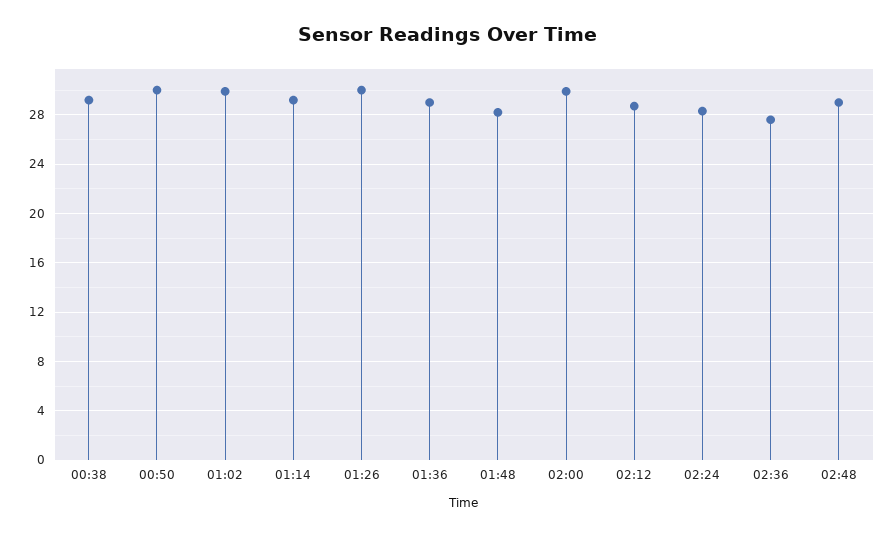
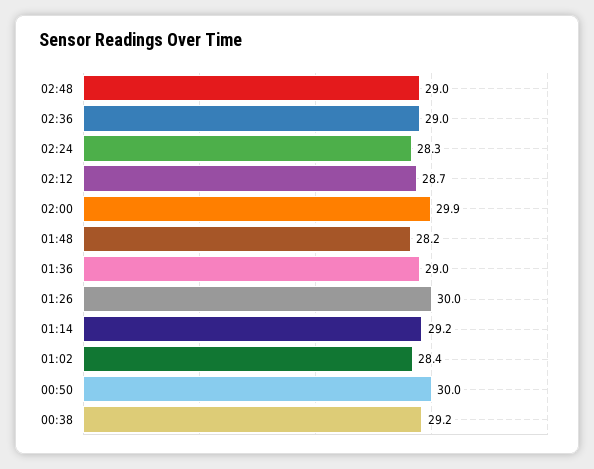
01:02: 30 -> 28.4
02:36: 27.5 -> 29

